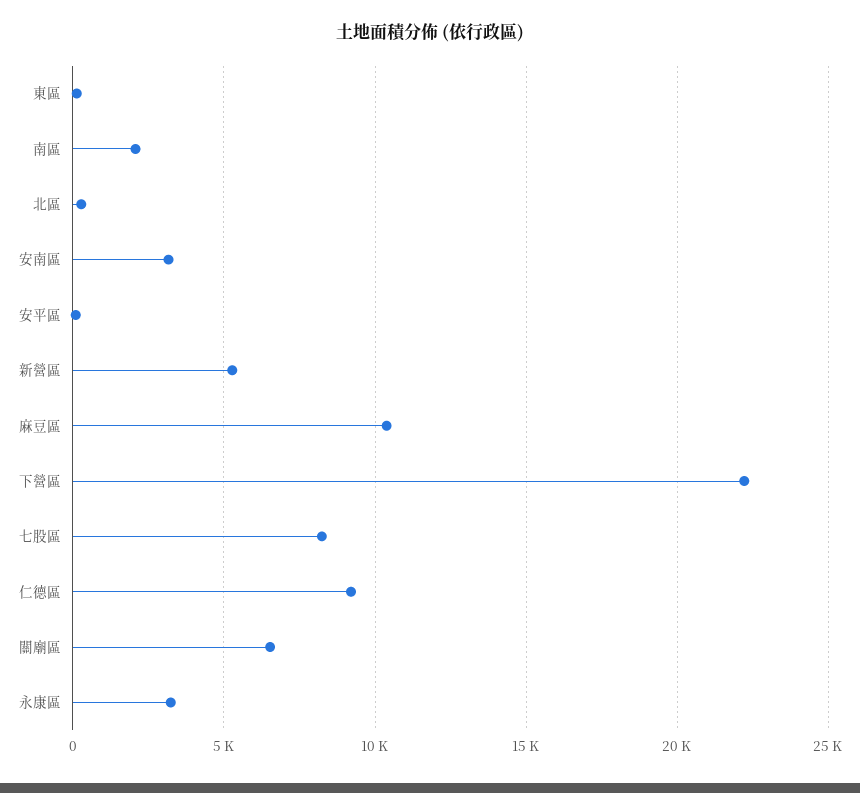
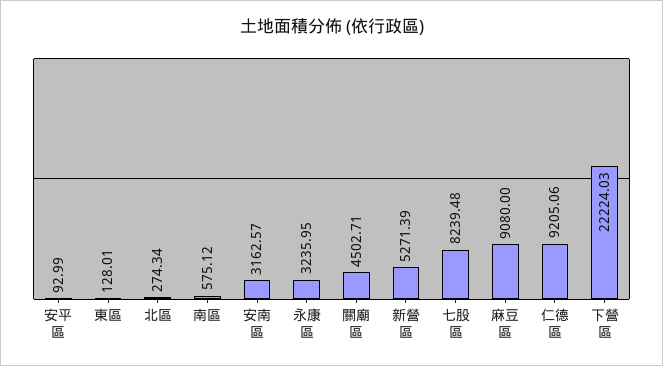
南區: 2000 -> 575.12
麻豆區: 10500 -> 9080
關廟區: 6500 -> 4502.71

